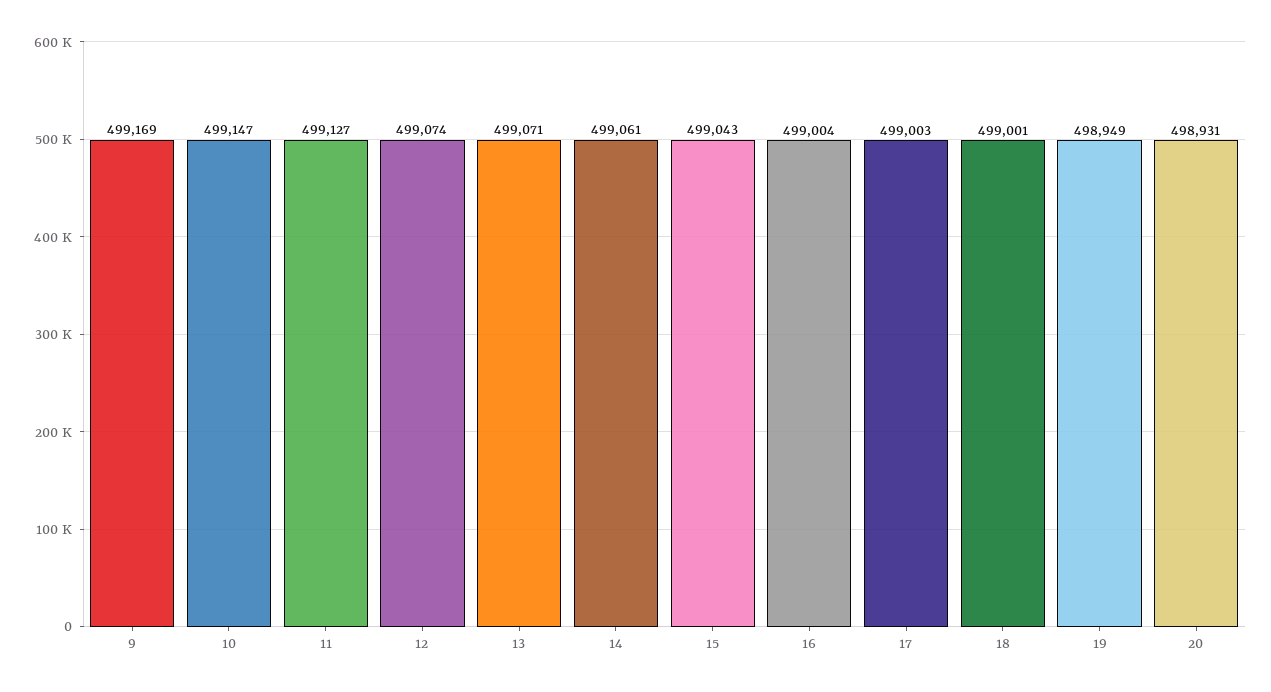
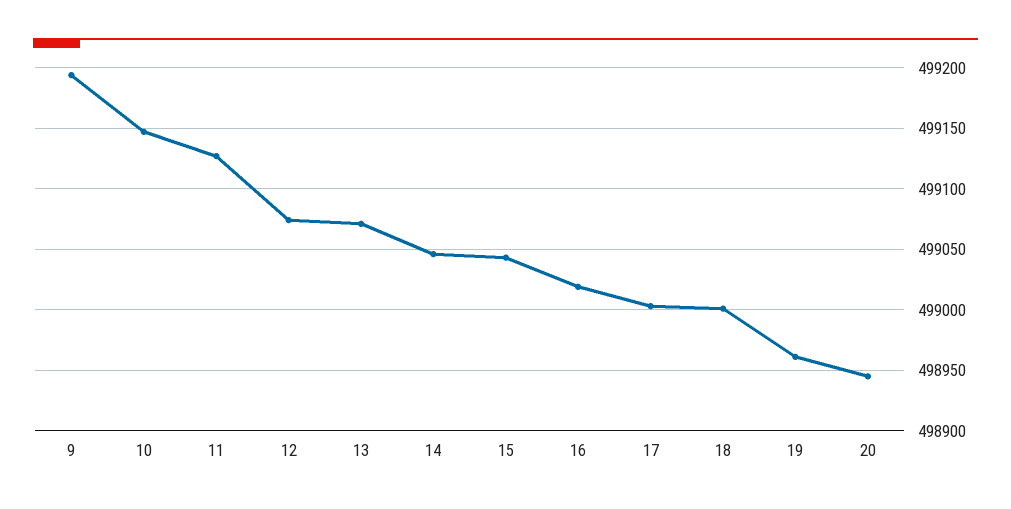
9: 499169 -> 499195
14: 499061 -> 499045
16: 499004 -> 499020
19: 498949 -> 498960
20: 498931 -> 498945

